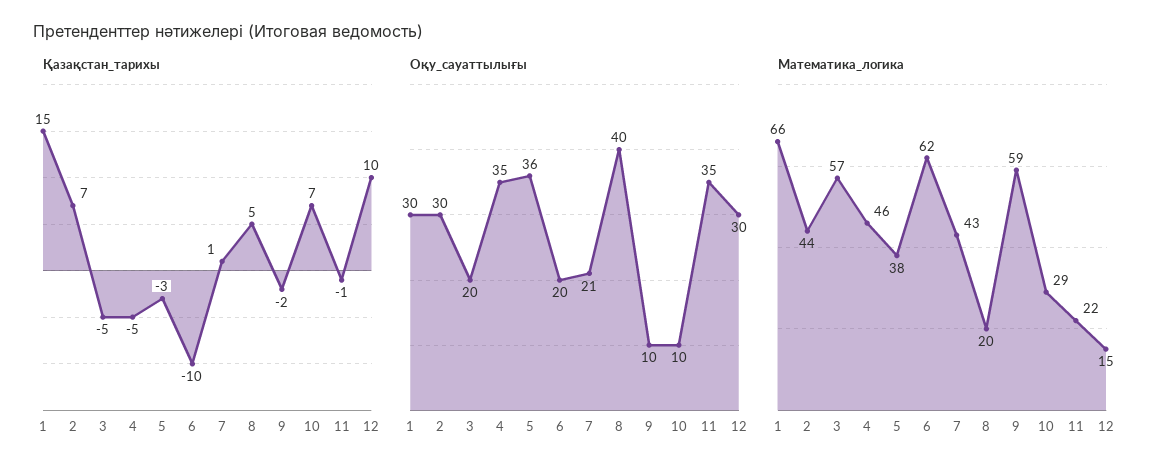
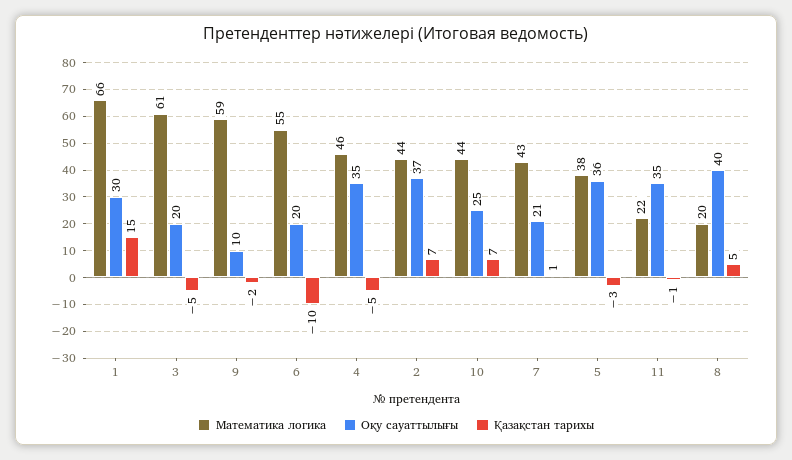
Қазақстан_тарихы, 12: 10 -> none
Оқу_сауаттылығы, 2: 30 -> 37
Оқу_сауаттылығы, 10: 10 -> 25
Оқу_сауаттылығы, 12: 30 -> none
Математика_логика, 3: 57 -> 61
Математика_логика, 6: 62 -> 55
Математика_логика, 10: 29 -> 44
Математика_логика, 12: 15 -> none

